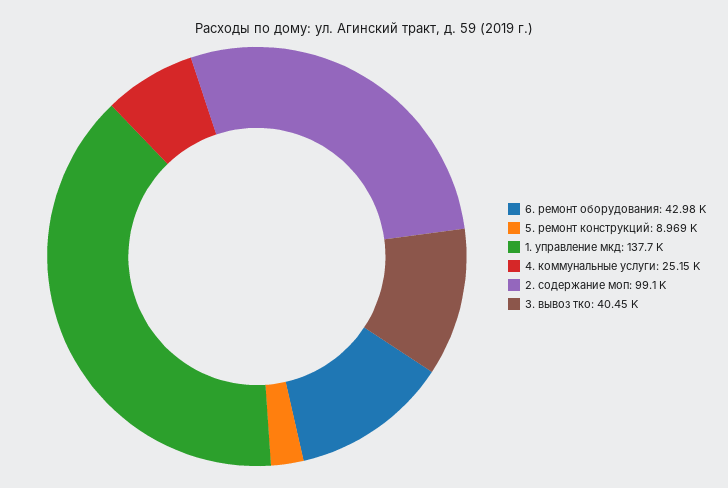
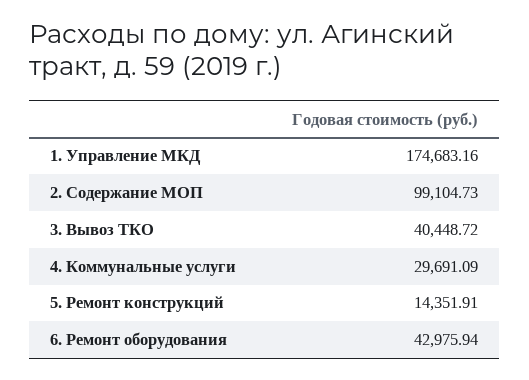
5. ремонт конструкций: 8969 -> 14351.91
1. управление мкд: 137700 -> 174683.16
4. коммунальные услуги: 25150 -> 29691.09

